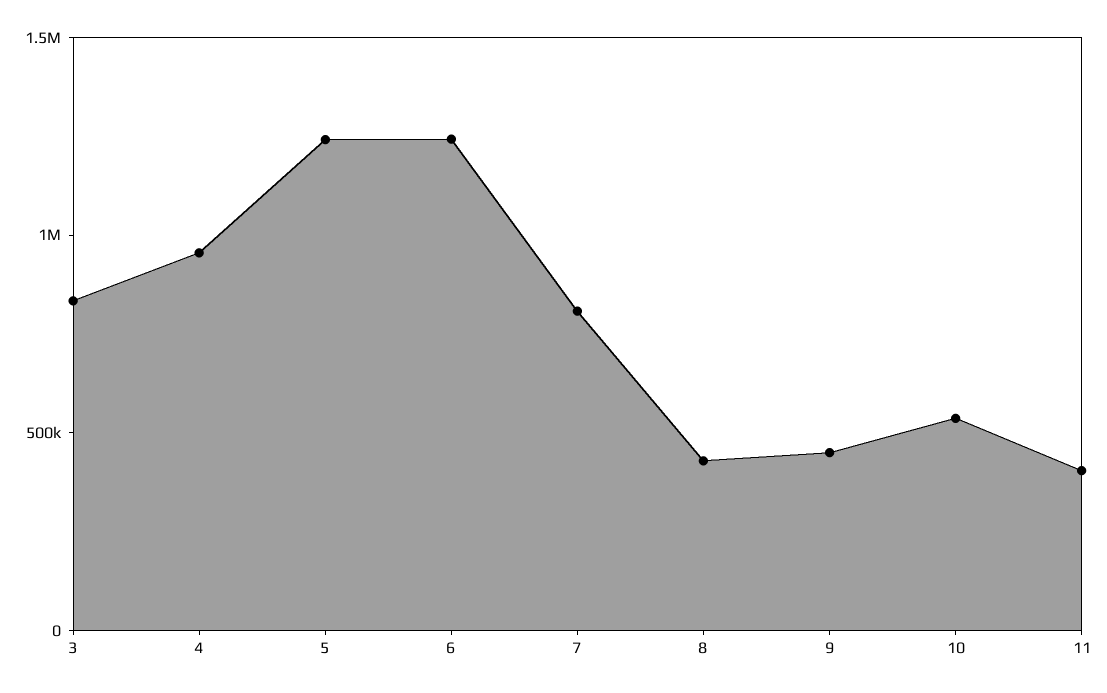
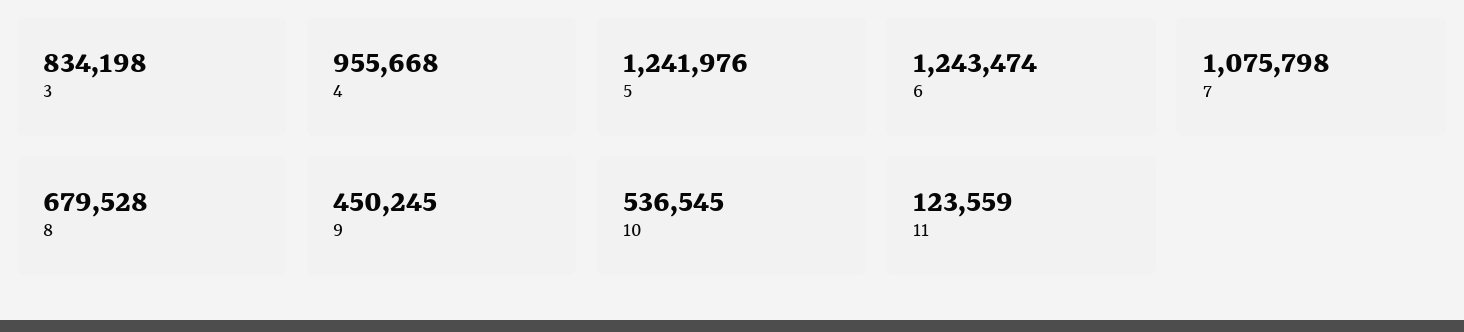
7: 800000 -> 1075798
8: 400000 -> 679528
11: 400000 -> 123559

